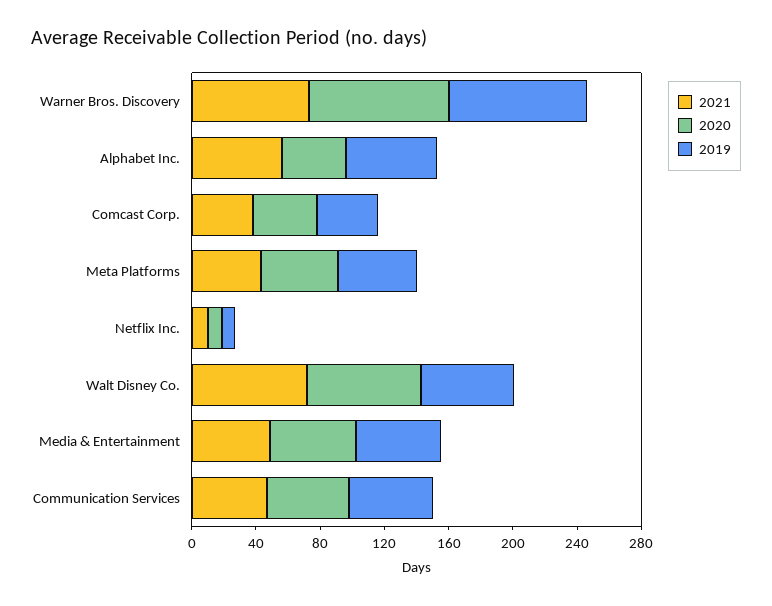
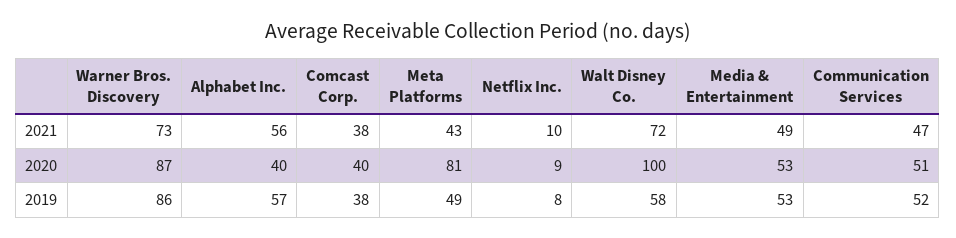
2020, Meta Platforms: 50 -> 81
2020, Walt Disney Co.: 70 -> 100

